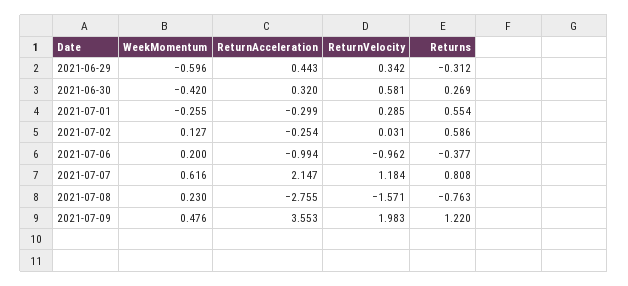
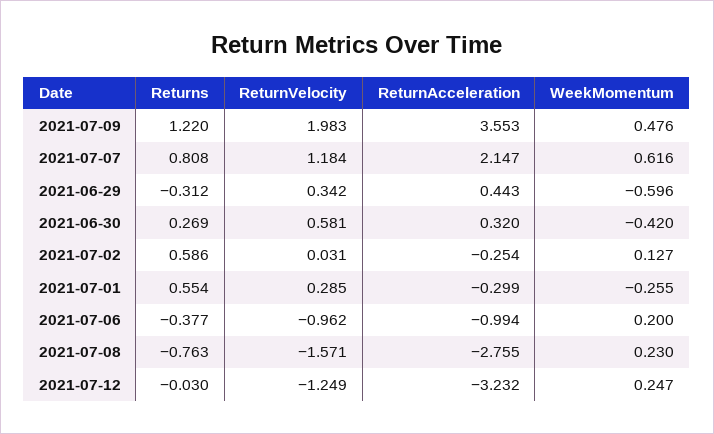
Returns, 2021-07-12: none -> -0.03
ReturnVelocity, 2021-07-12: none -> -1.249
ReturnAcceleration, 2021-07-12: none -> -3.232
WeekMomentum, 2021-07-12: none -> 0.247

